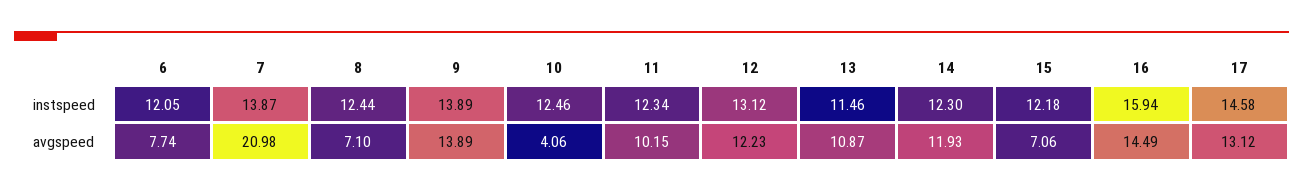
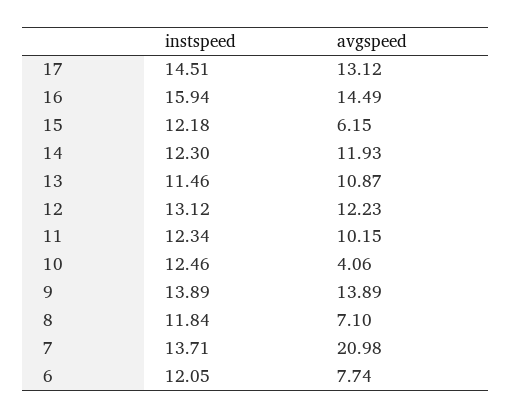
7, instspeed: 13.87 -> 13.71
8, instspeed: 12.44 -> 11.84
17, instspeed: 14.58 -> 14.51
15, avgspeed: 7.06 -> 6.15

